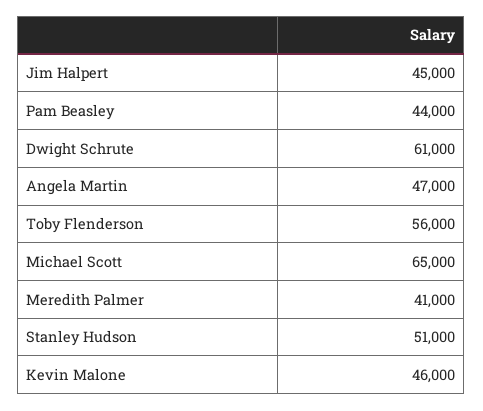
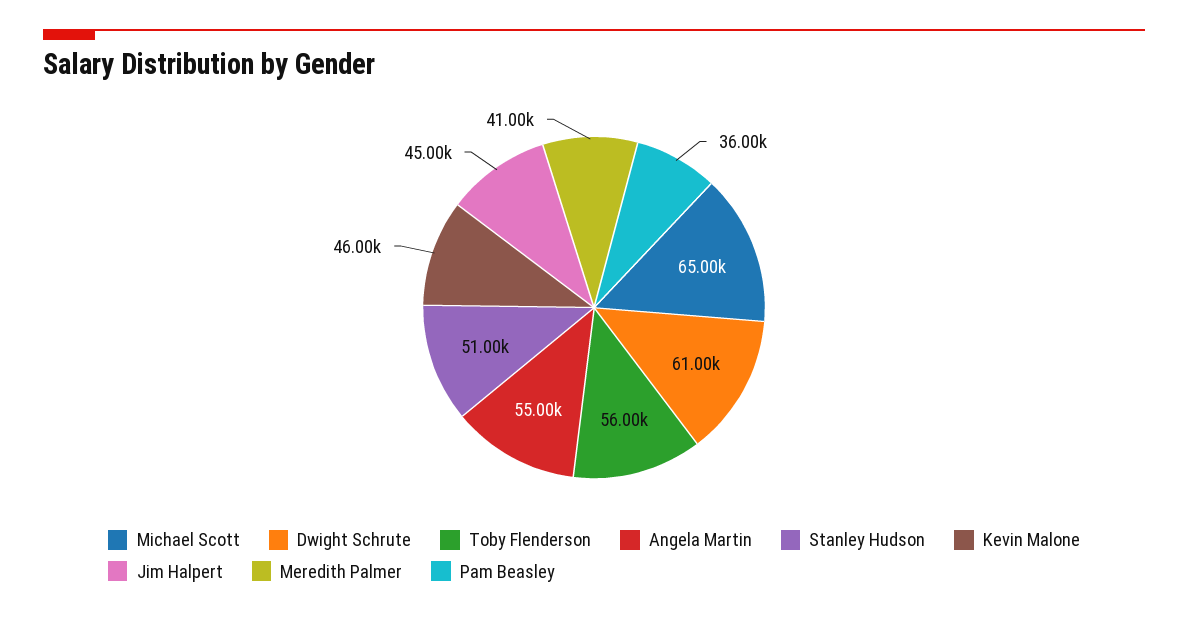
Pam Beasley: 44000 -> 36000
Angela Martin: 47000 -> 55000

